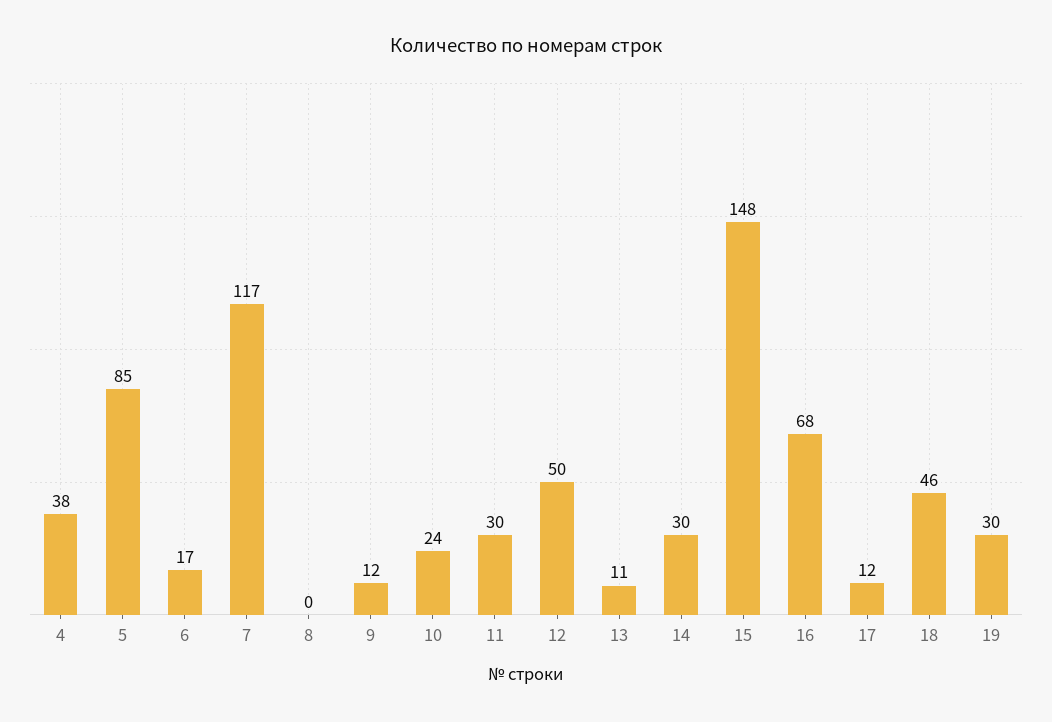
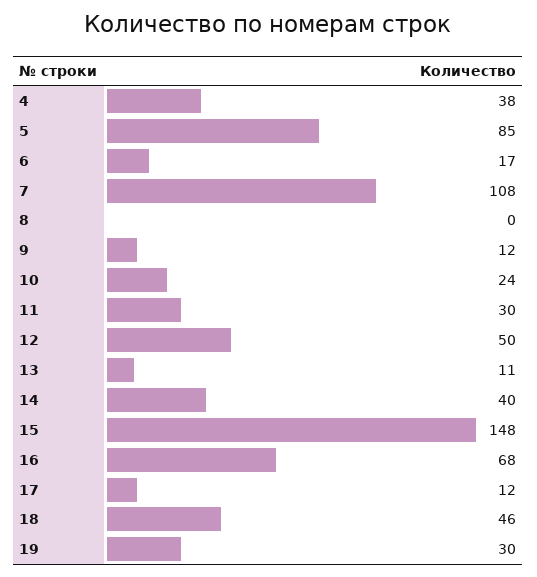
7: 117 -> 108
14: 30 -> 40

